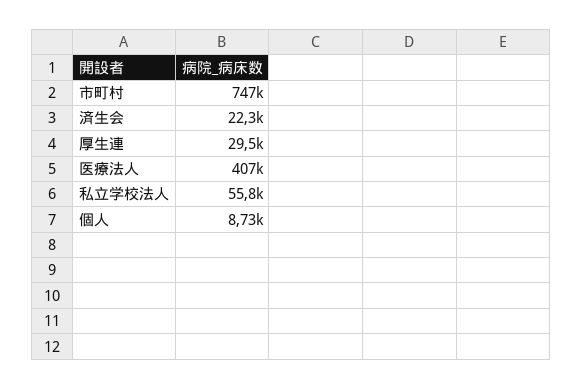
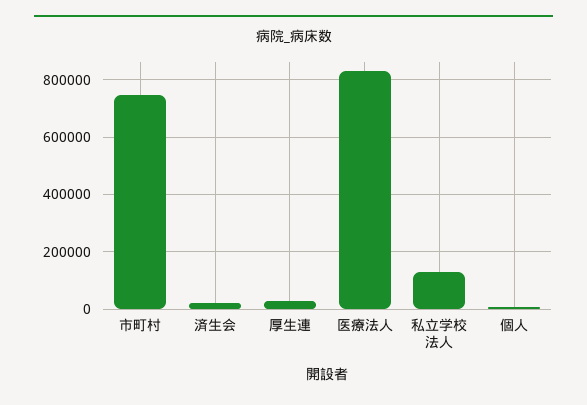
医療法人: 407000 -> 825000
私立学校法人: 55800 -> 125000

